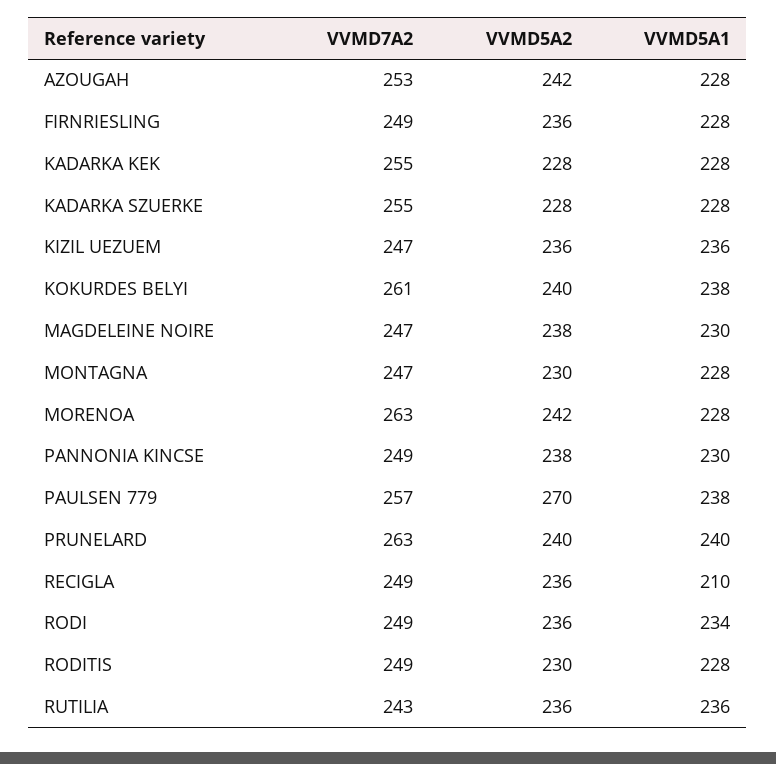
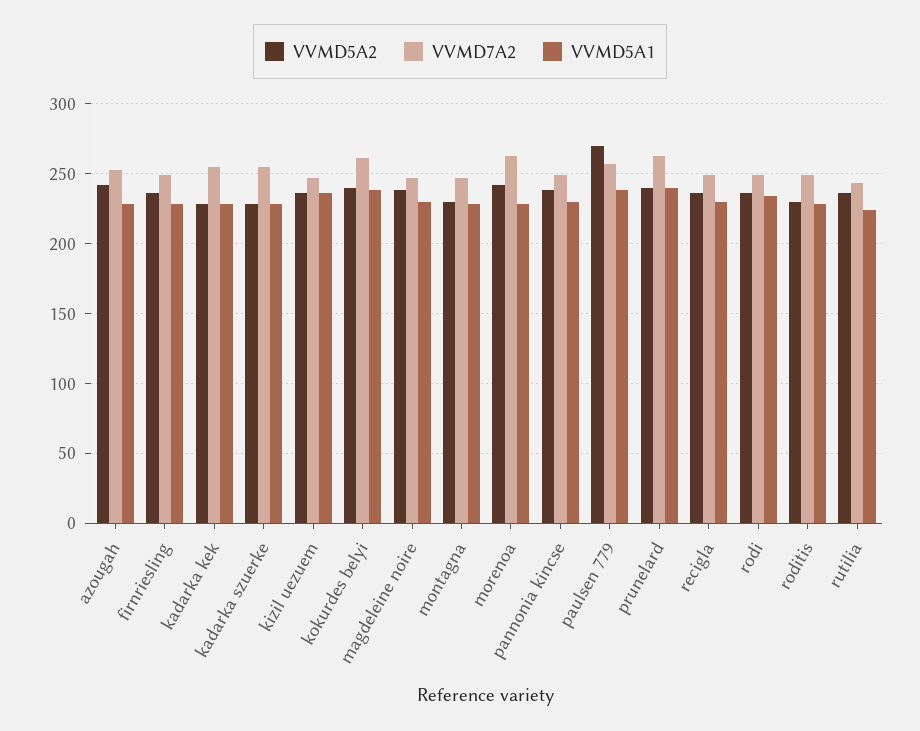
VVMD5A1, RECIGLA: 210 -> 230
VVMD5A1, RUTILIA: 236 -> 225

